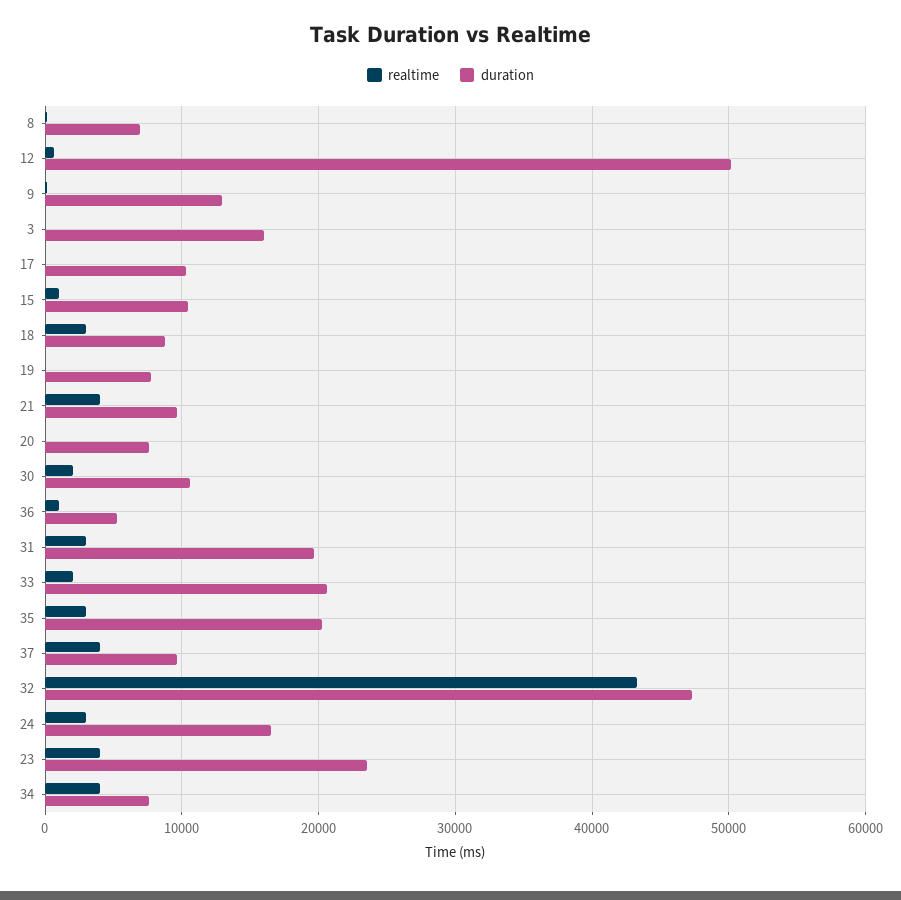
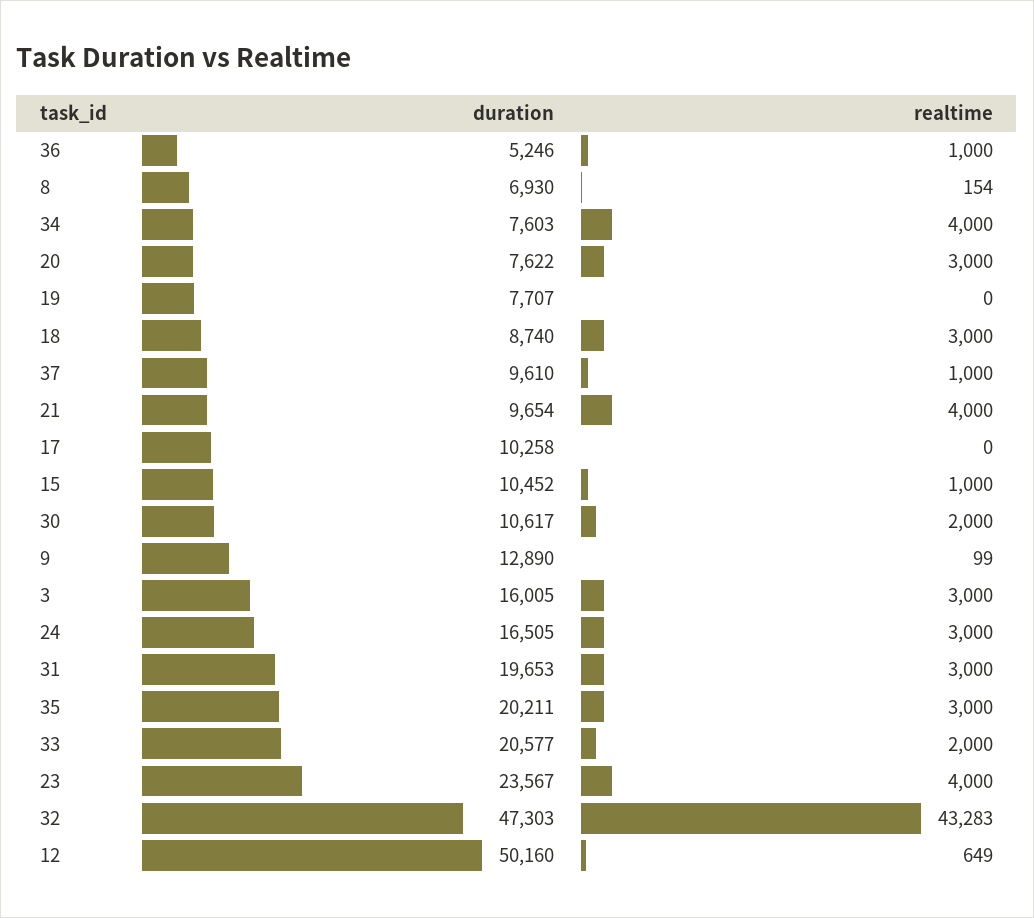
realtime, 3: 0 -> 3000
realtime, 20: 0 -> 3000
realtime, 37: 4000 -> 1000

